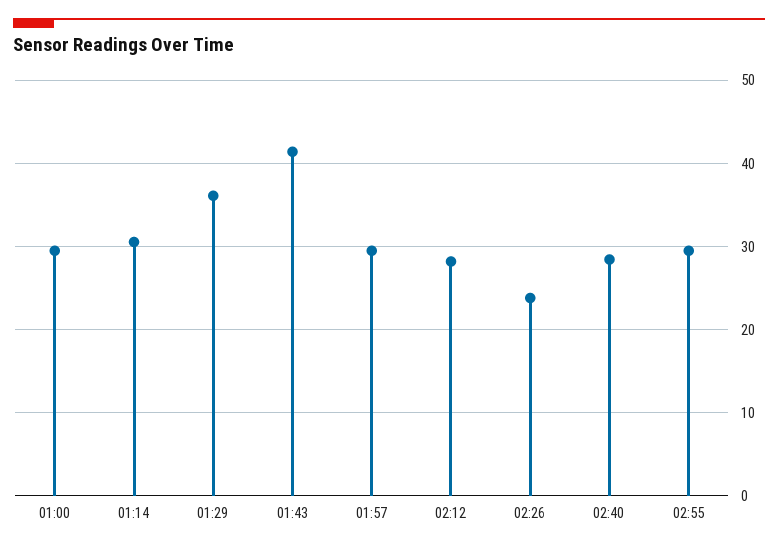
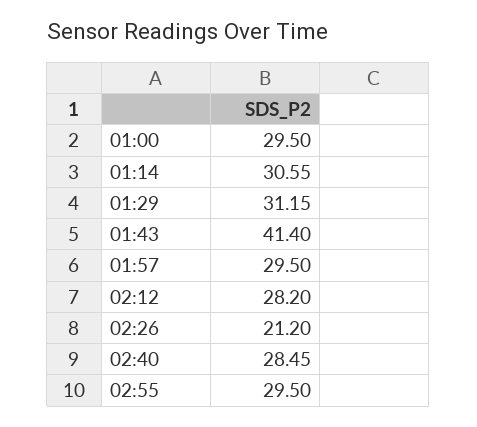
01:29: 36 -> 31.15
02:26: 24 -> 21.2

